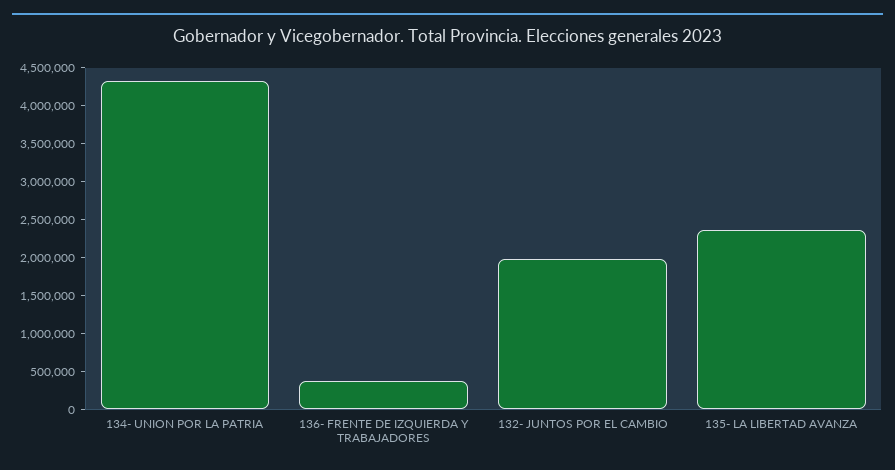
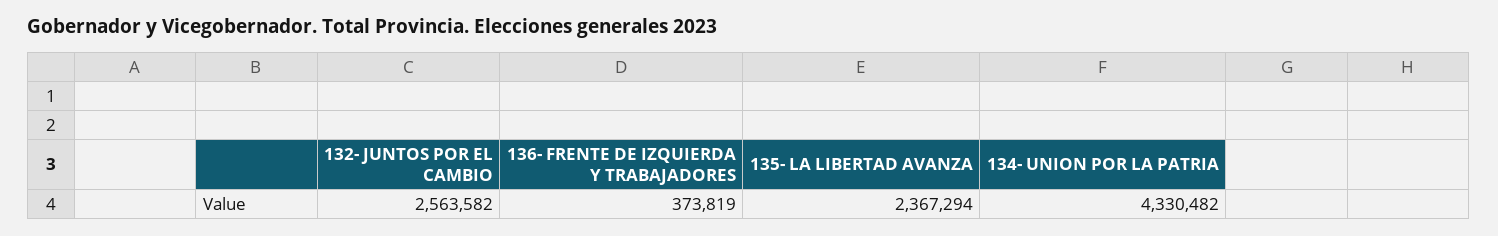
132- JUNTOS POR EL CAMBIO: 2000000 -> 2563582

